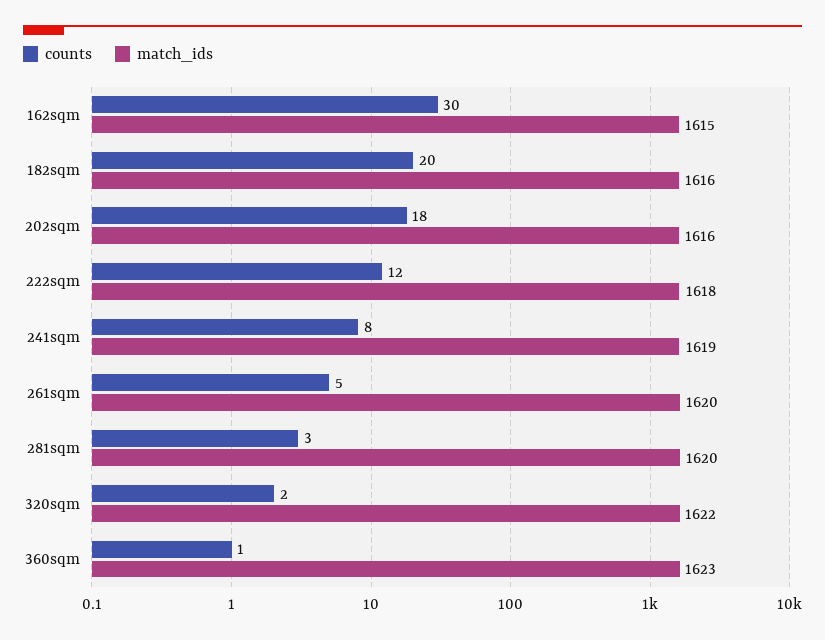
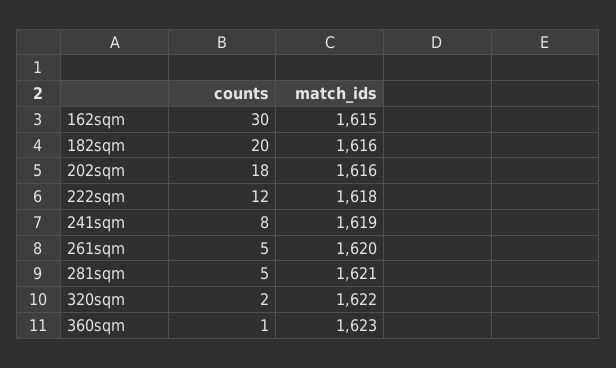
counts, 281sqm: 3 -> 5
match_ids, 281sqm: 1620 -> 1621

